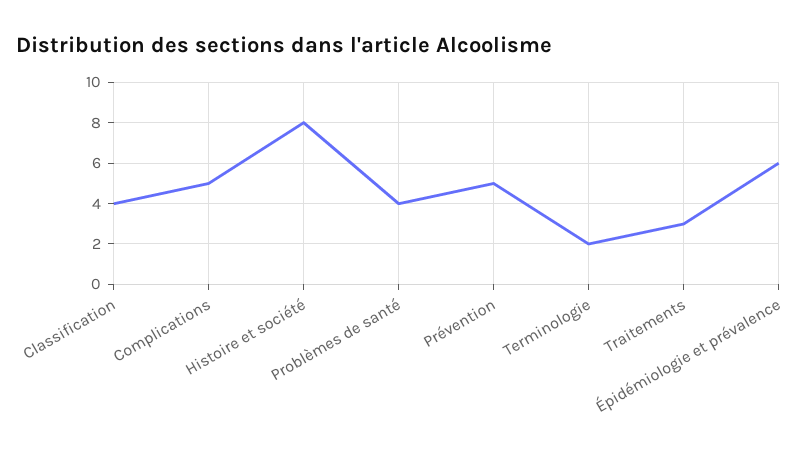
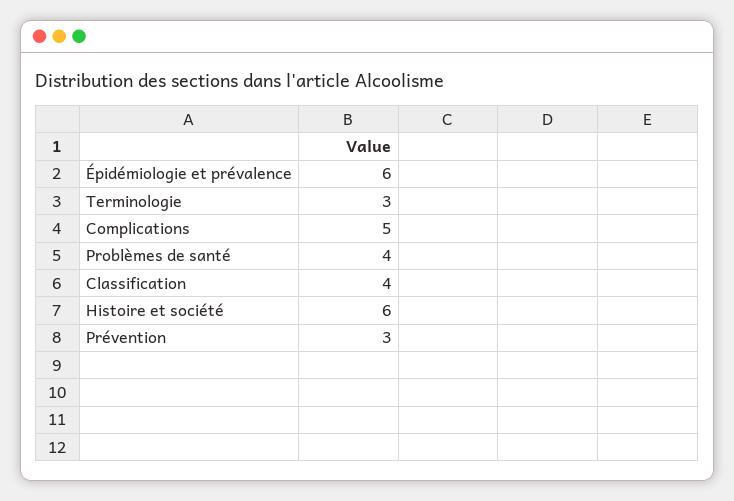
Histoire et société: 8 -> 6
Prévention: 5 -> 3
Terminologie: 2 -> 3
Traitements: 3 -> none

